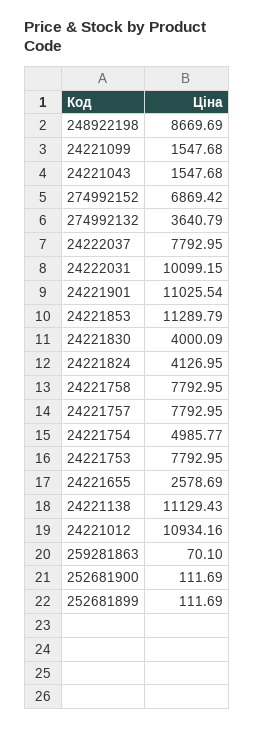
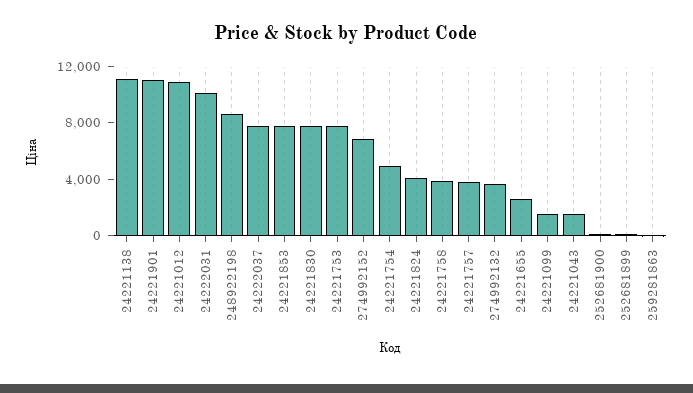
24221853: 11289.79 -> 8000
24221830: 4000.09 -> 8000
24221758: 7792.95 -> 4000
24221757: 7792.95 -> 4000

